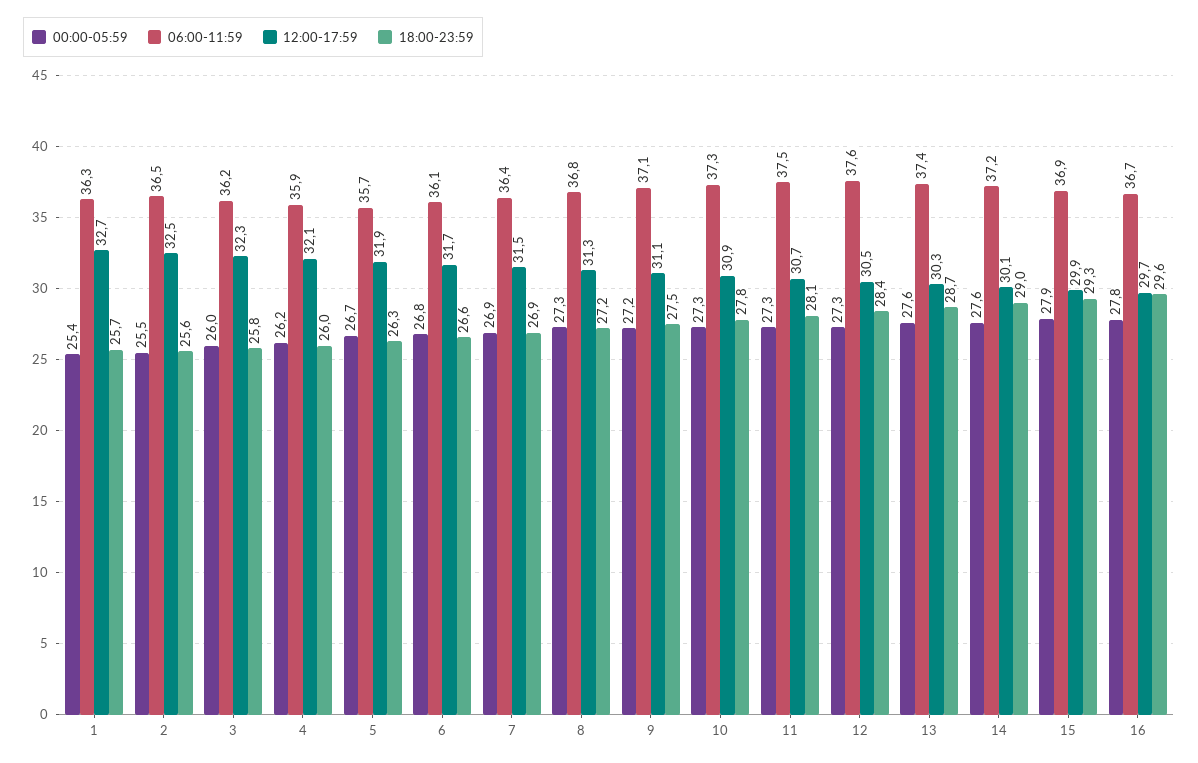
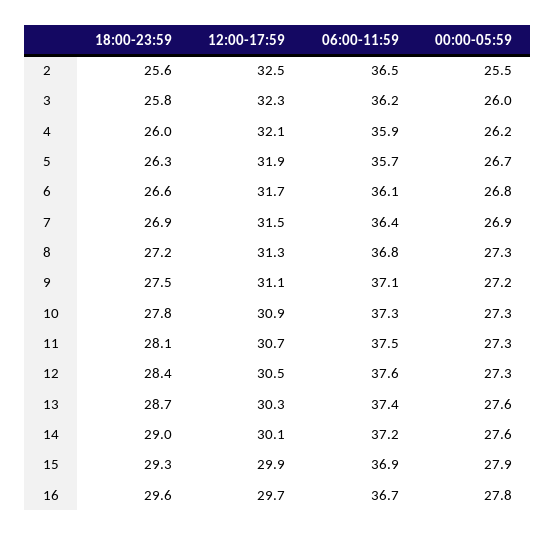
00:00-05:59, 1: 25.4 -> none
06:00-11:59, 1: 36.3 -> none
12:00-17:59, 1: 32.7 -> none
18:00-23:59, 1: 25.7 -> none

